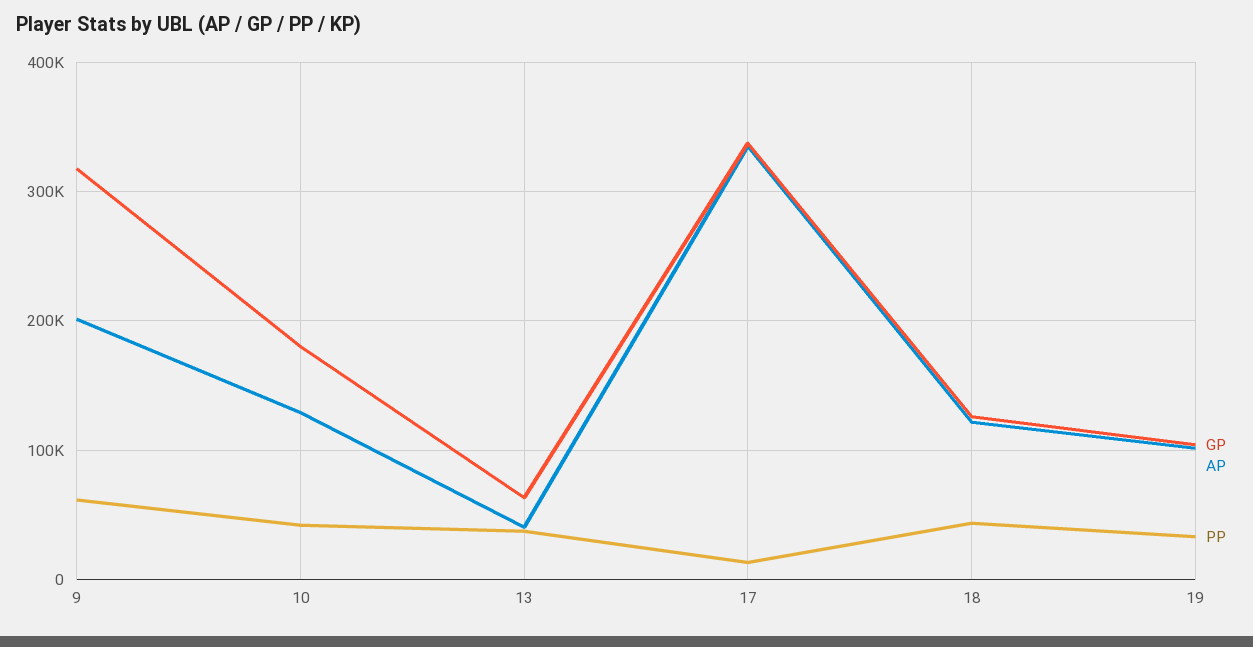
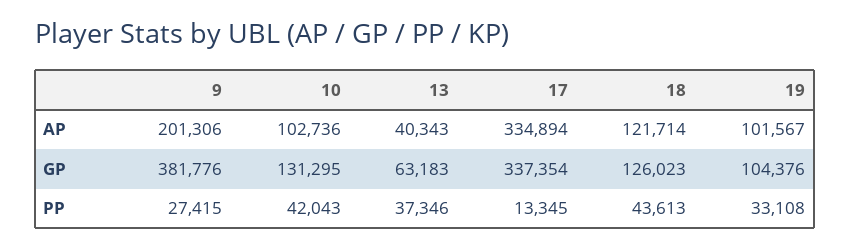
GP, 9: 320000 -> 381776
PP, 9: 60000 -> 27415
GP, 10: 180000 -> 131295
AP, 10: 130000 -> 102736

